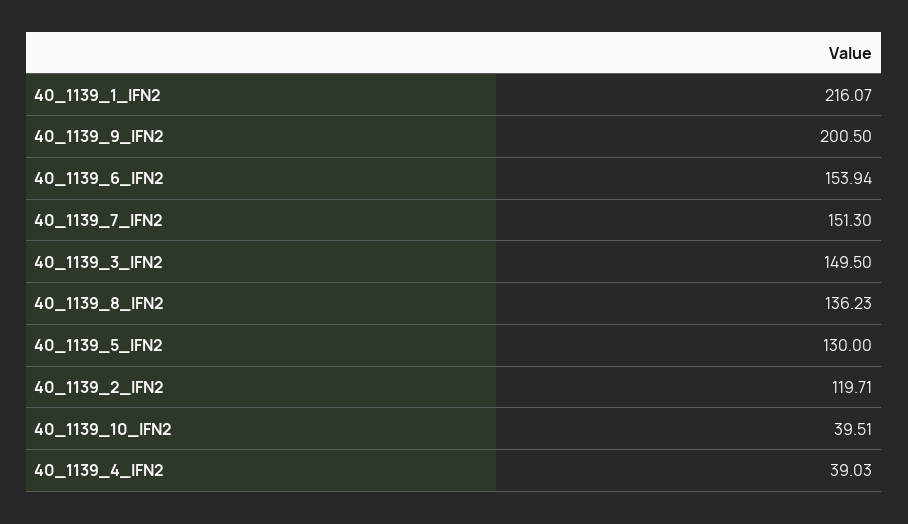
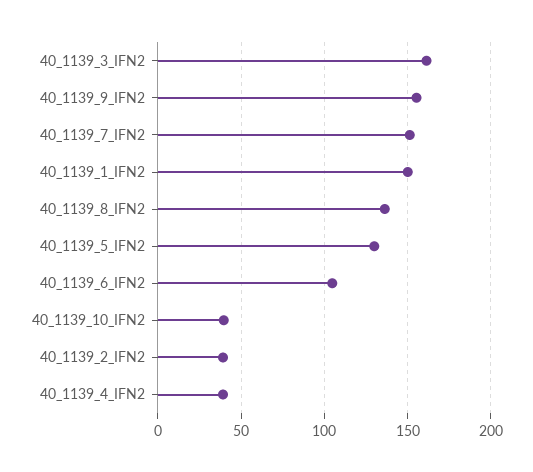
40_1139_1_IFN2: 216.07 -> 150
40_1139_9_IFN2: 200.5 -> 155
40_1139_6_IFN2: 153.94 -> 105
40_1139_3_IFN2: 149.5 -> 160
40_1139_2_IFN2: 119.71 -> 40

